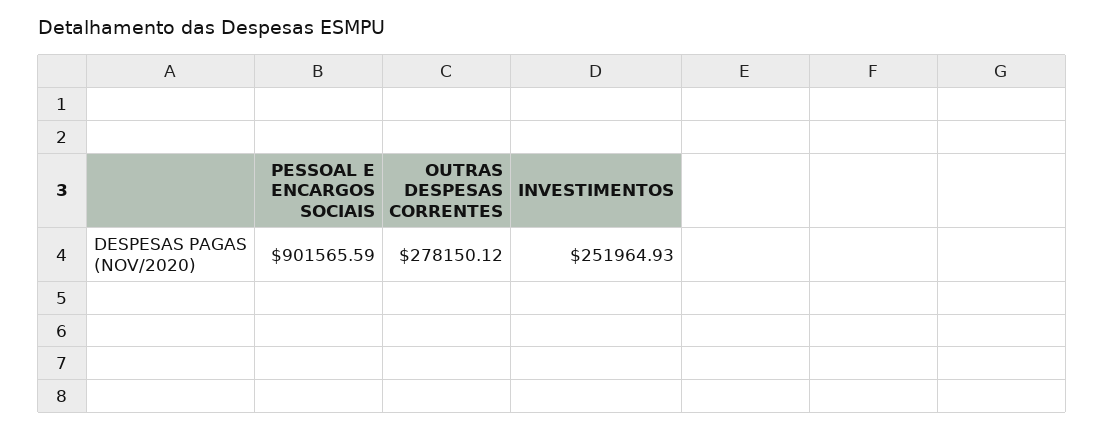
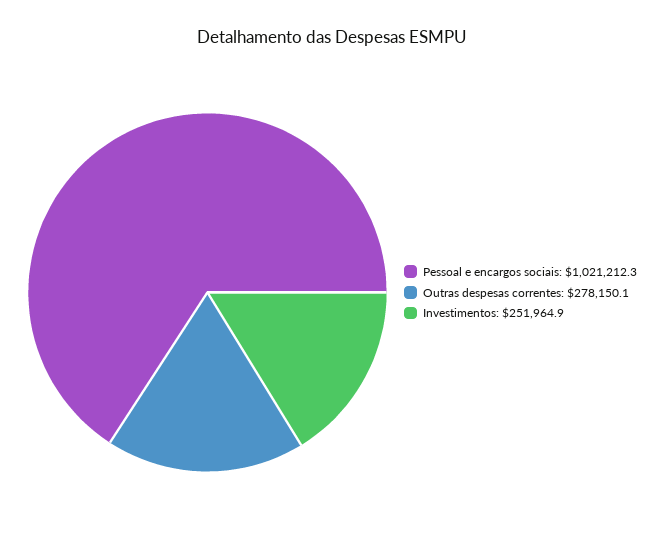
PESSOAL E ENCARGOS SOCIAIS: 901565.59 -> 1021212.3

